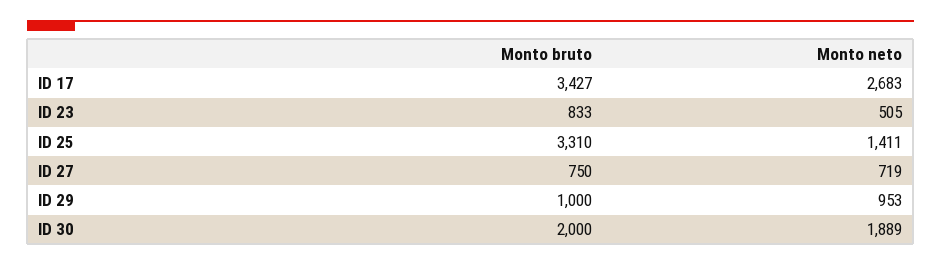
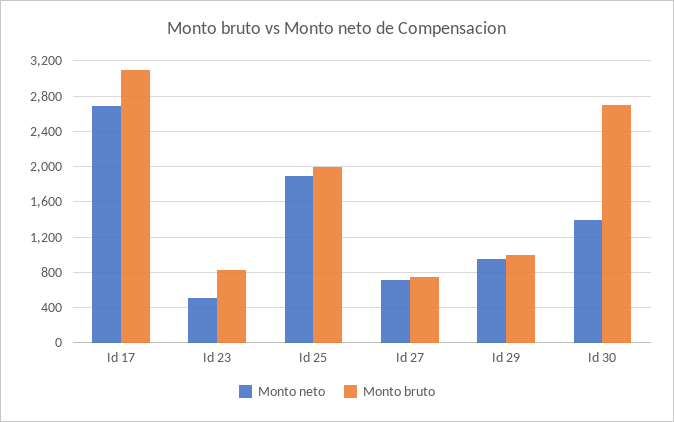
Monto bruto, ID 17: 3427 -> 3100
Monto bruto, ID 25: 3310 -> 2000
Monto neto, ID 25: 1411 -> 1900
Monto bruto, ID 30: 2000 -> 2700
Monto neto, ID 30: 1889 -> 1400

